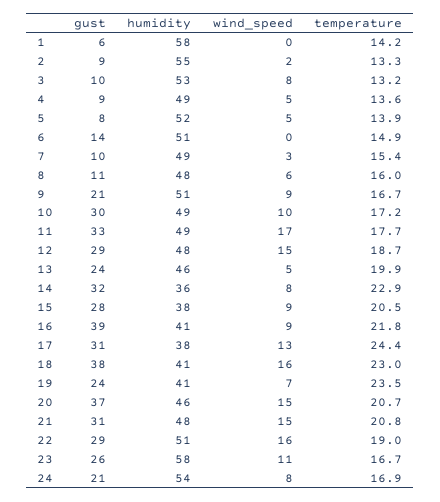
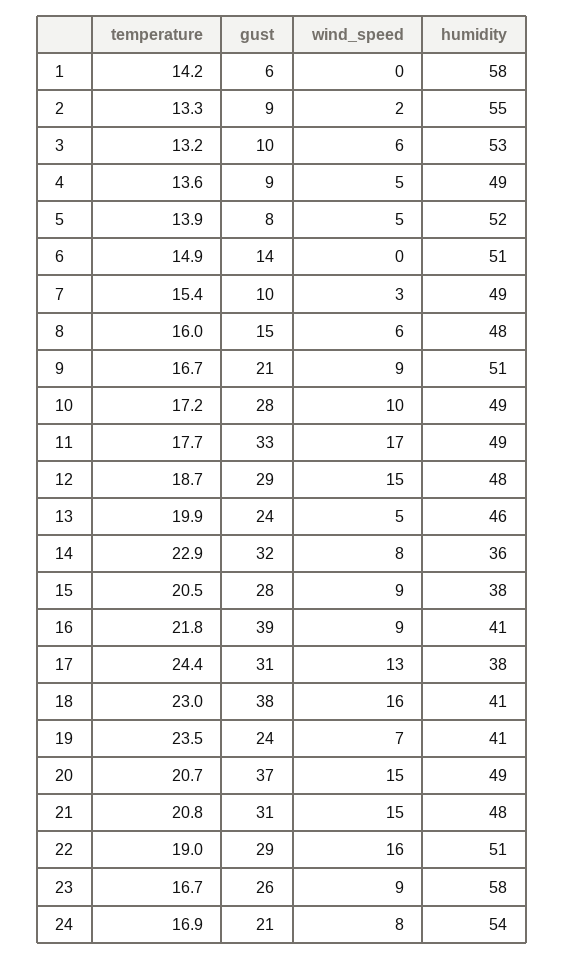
wind_speed, 3: 8 -> 6
gust, 8: 11 -> 15
gust, 10: 30 -> 28
humidity, 20: 46 -> 49
wind_speed, 23: 11 -> 9

